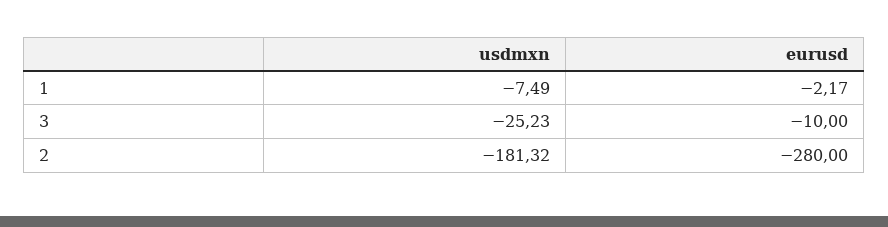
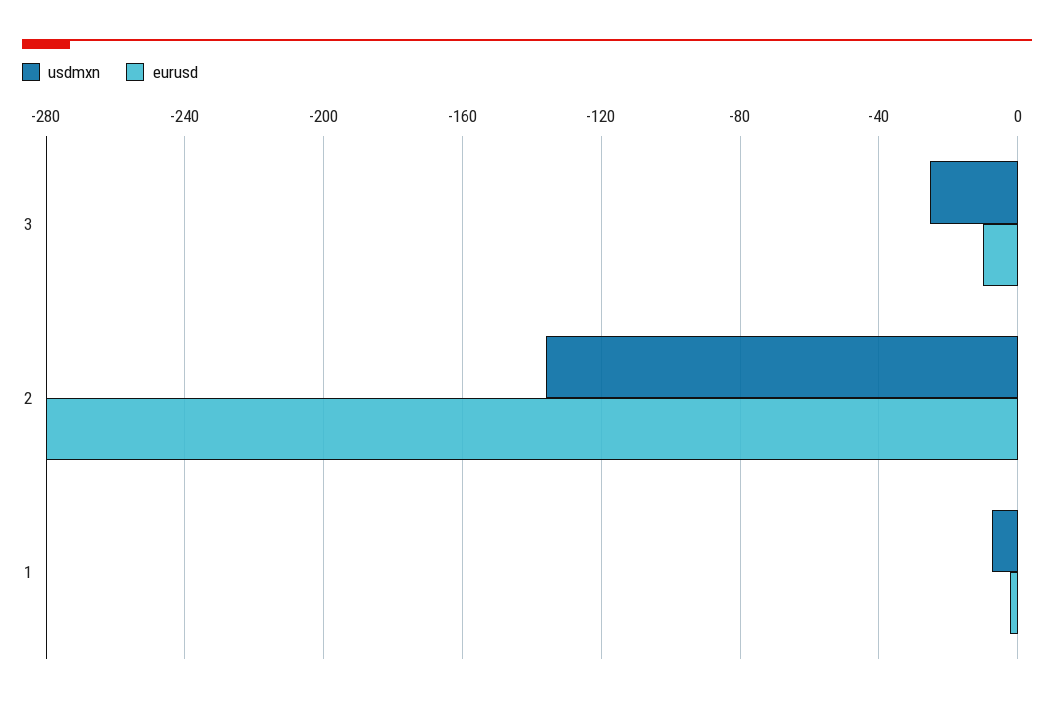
usdmxn, 2: -181.32 -> -135

